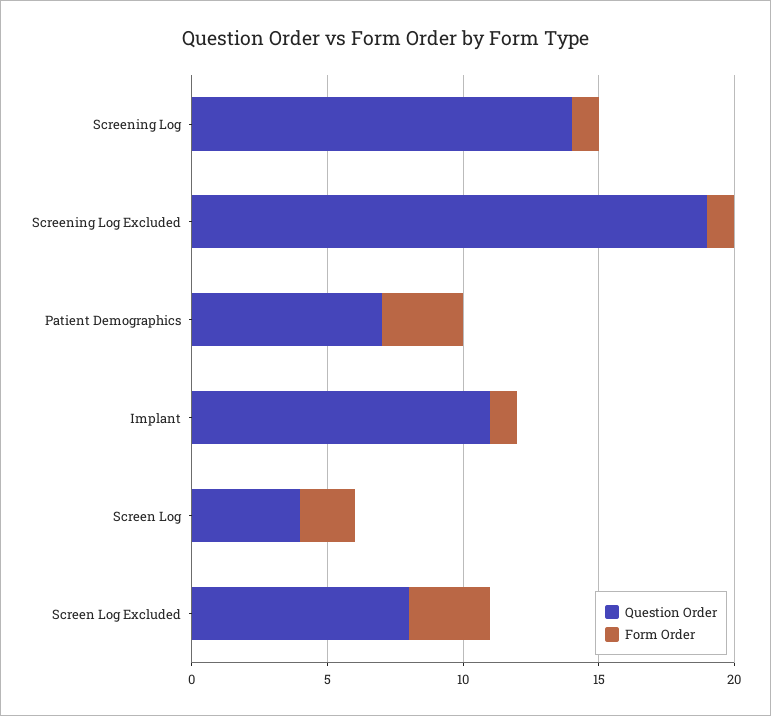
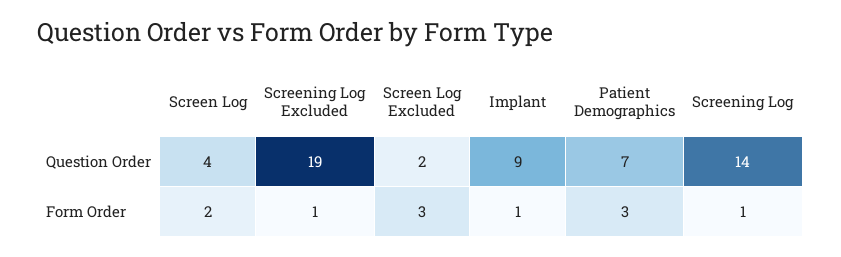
Question Order, Implant: 11 -> 9
Question Order, Screen Log Excluded: 8 -> 2

